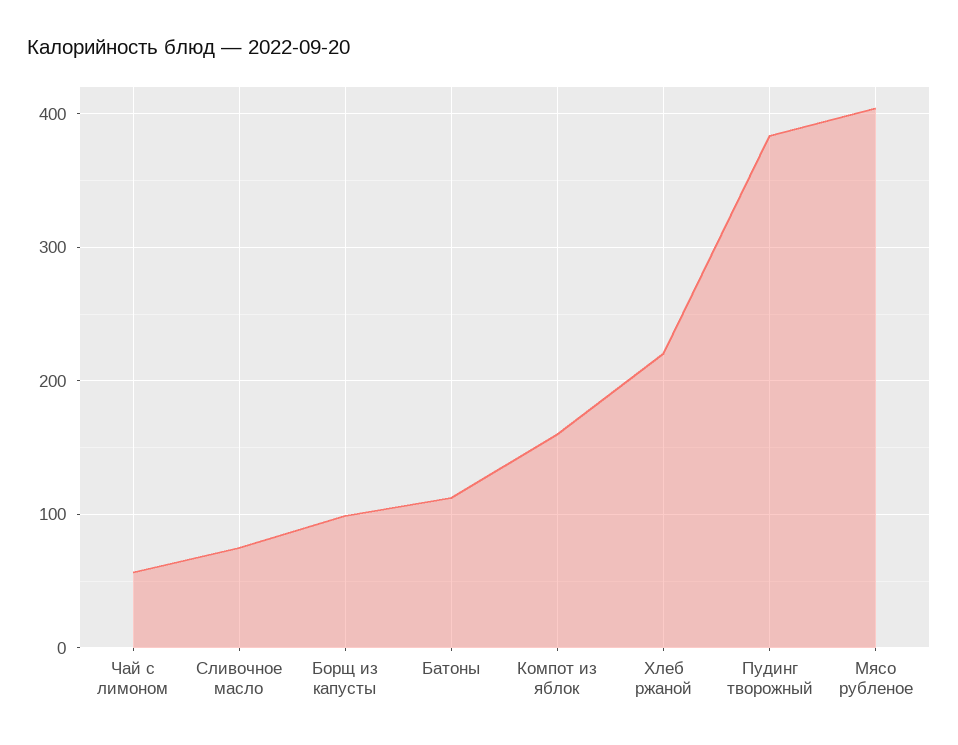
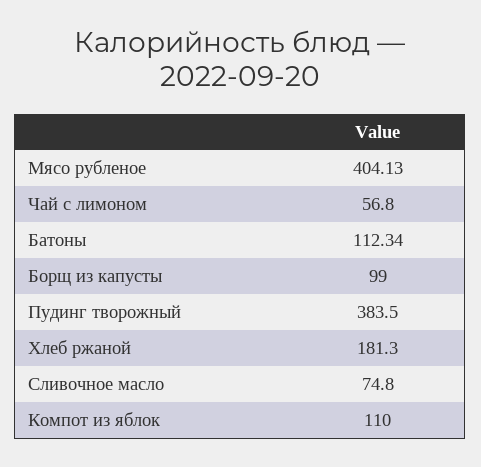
Компот из яблок: 160 -> 110
Хлеб ржаной: 220 -> 181.3

